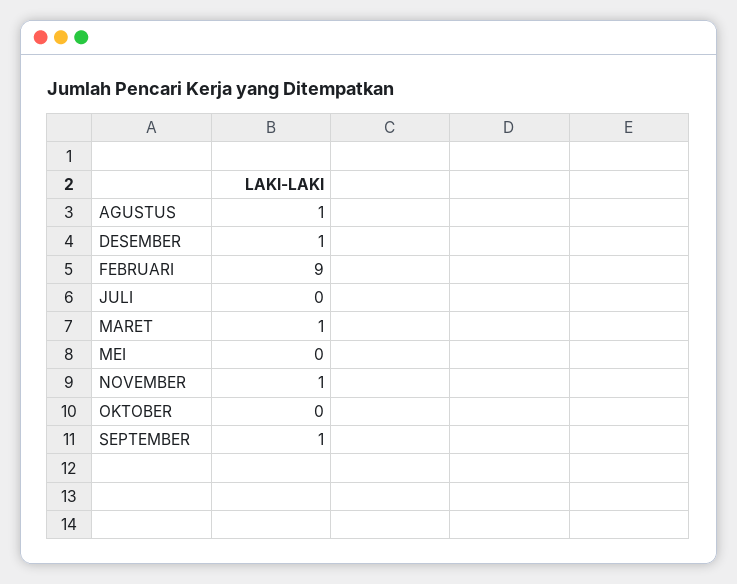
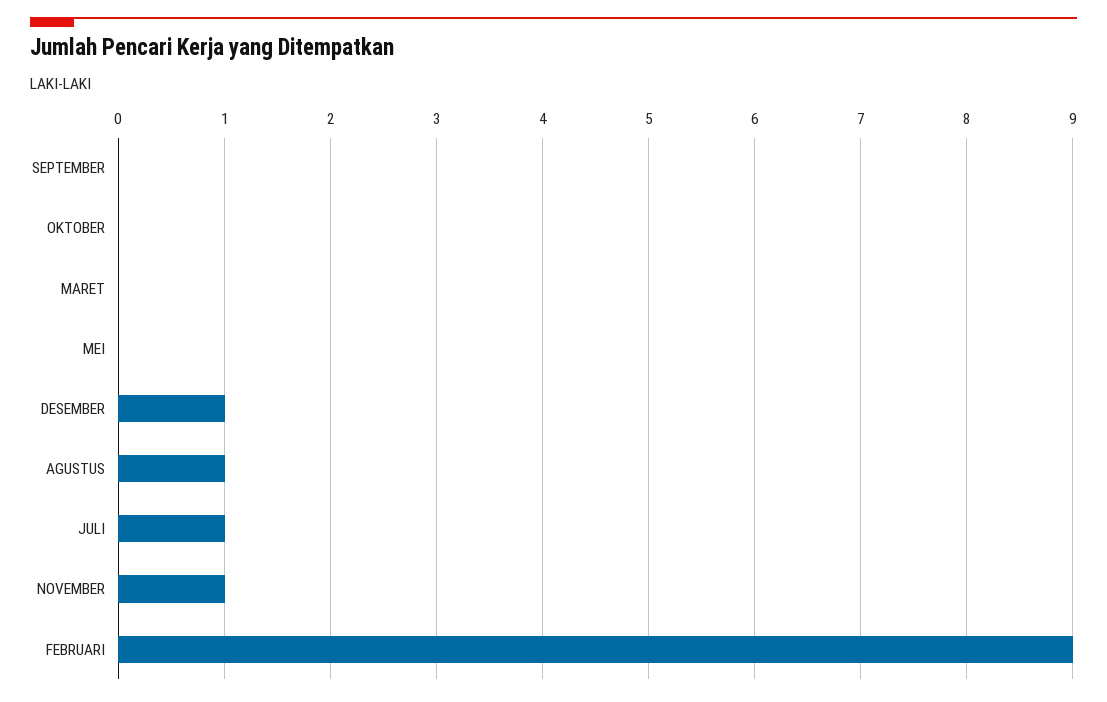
JULI: 0 -> 1
MARET: 1 -> 0
SEPTEMBER: 1 -> 0

